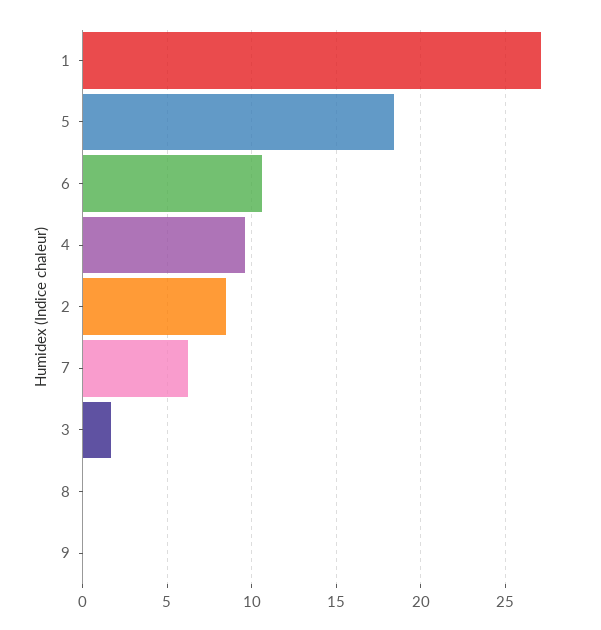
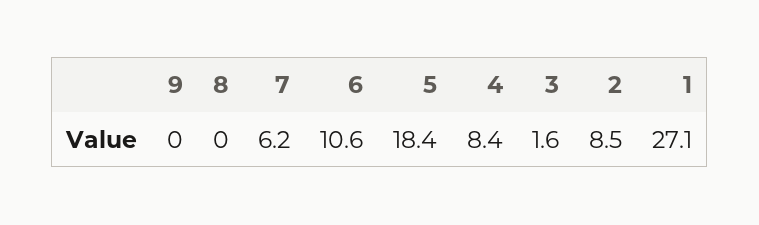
4: 9.5 -> 8.4

